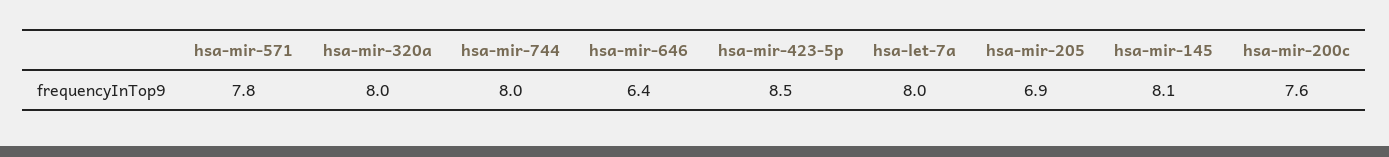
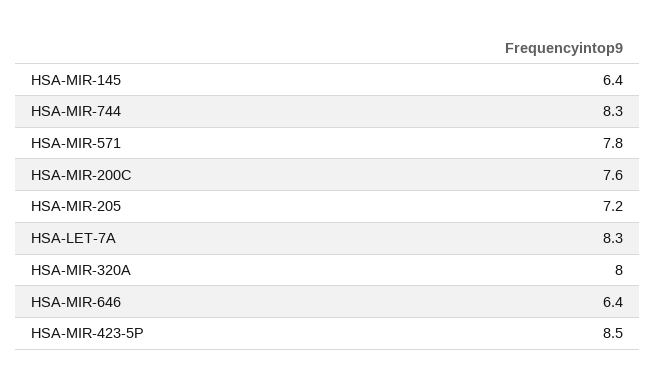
hsa-mir-744: 8 -> 8.3
hsa-let-7a: 8 -> 8.3
hsa-mir-205: 6.9 -> 7.2
hsa-mir-145: 8.1 -> 6.4

